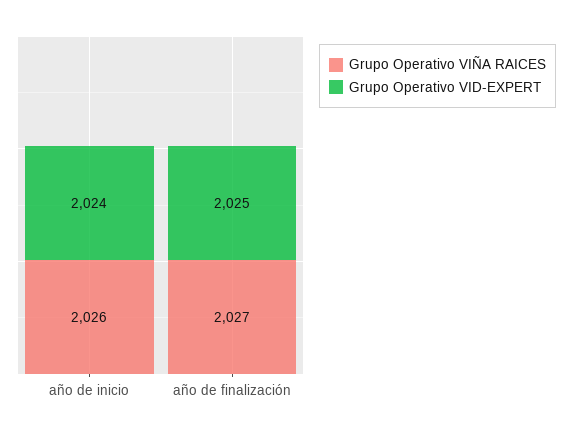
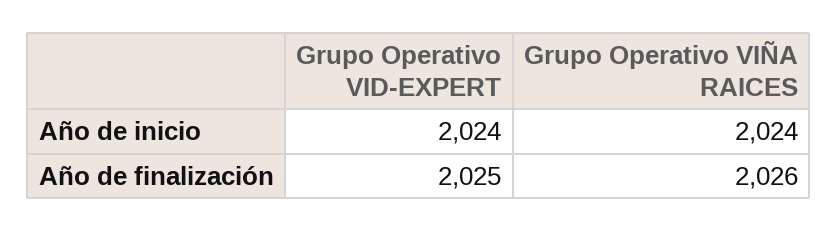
Grupo Operativo VIÑA RAICES, año de inicio: 2026 -> 2024
Grupo Operativo VIÑA RAICES, año de finalización: 2027 -> 2026

